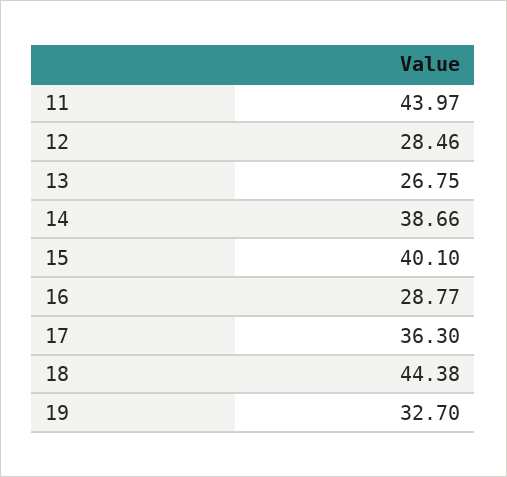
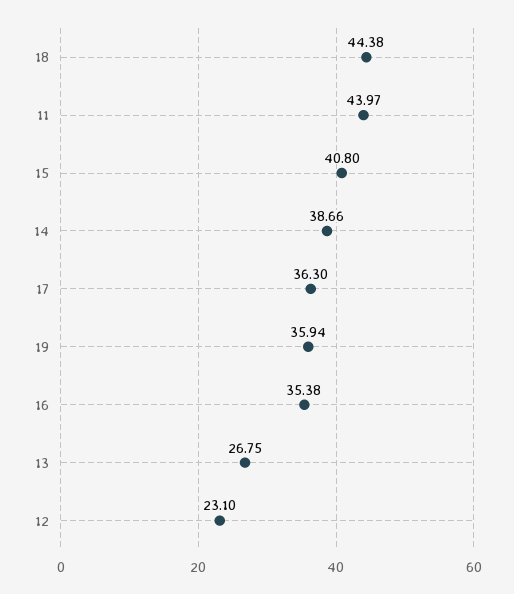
12: 28.46 -> 23.1
15: 40.1 -> 40.8
16: 28.77 -> 35.38
19: 32.7 -> 35.94

